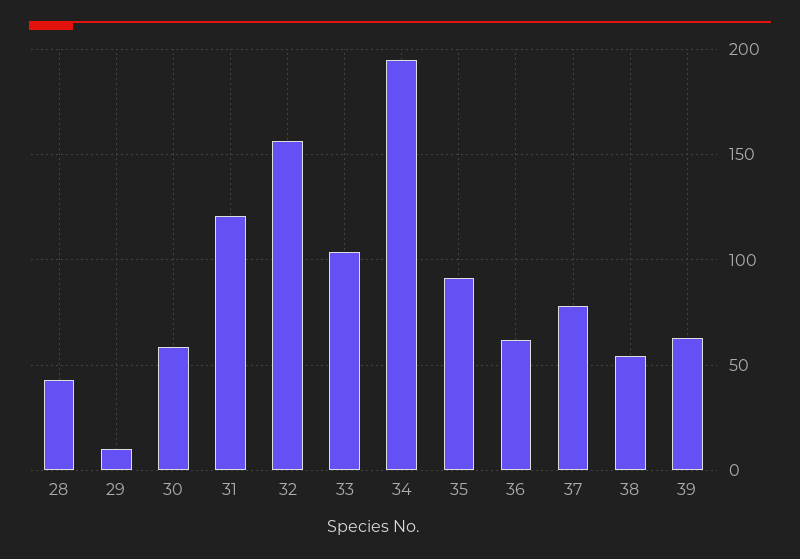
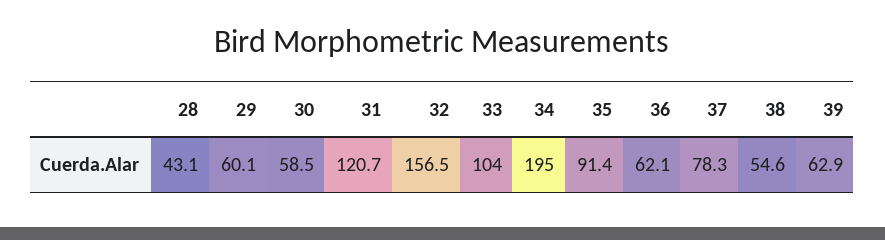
29: 10 -> 60.1

